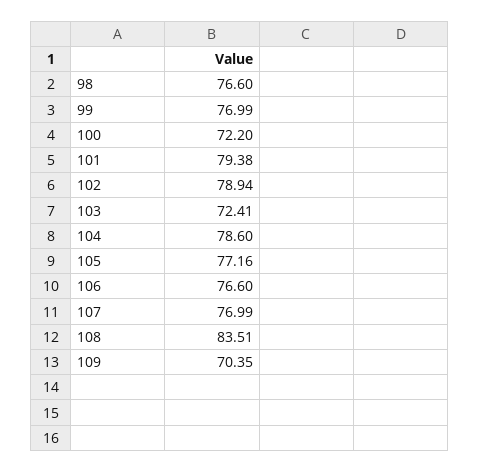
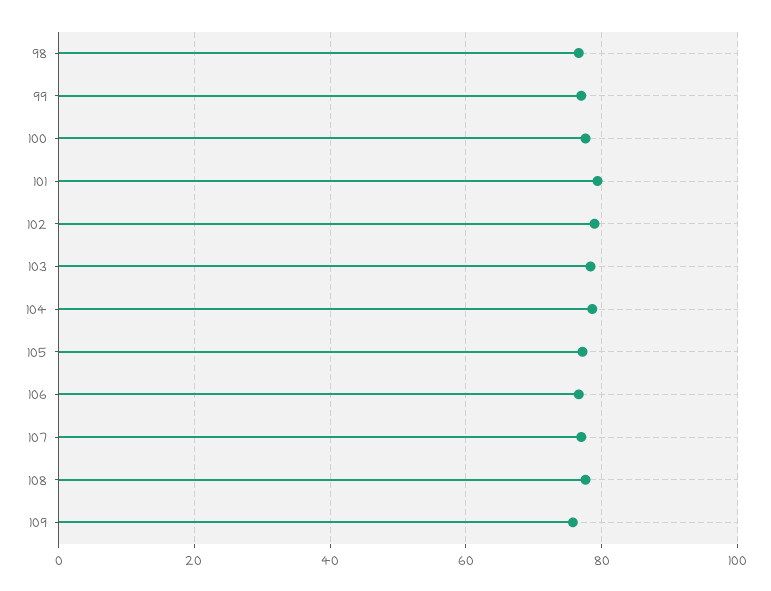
100: 72.2 -> 78
103: 72.41 -> 78
108: 83.51 -> 78
109: 70.35 -> 76

